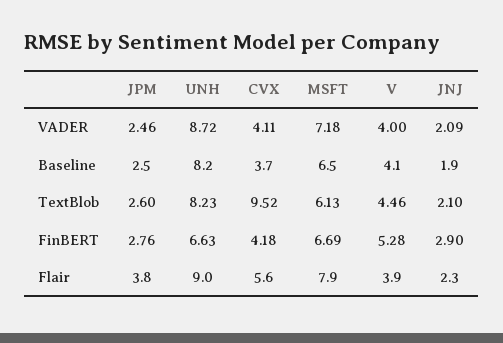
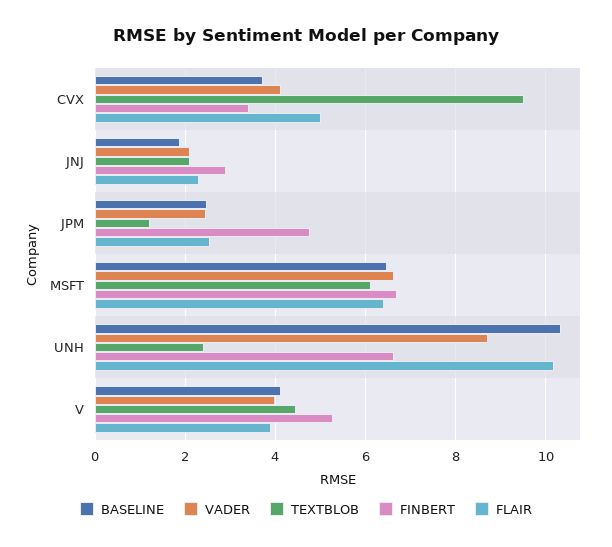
VADER, MSFT: 7.18 -> 6.6
Baseline, UNH: 8.2 -> 10.4
TextBlob, JPM: 2.6 -> 1.2
TextBlob, UNH: 8.23 -> 2.4
FinBERT, JPM: 2.76 -> 4.8
FinBERT, CVX: 4.18 -> 3.4
Flair, JPM: 3.8 -> 2.6
Flair, UNH: 9 -> 10.2
Flair, CVX: 5.6 -> 5
Flair, MSFT: 7.9 -> 6.4

